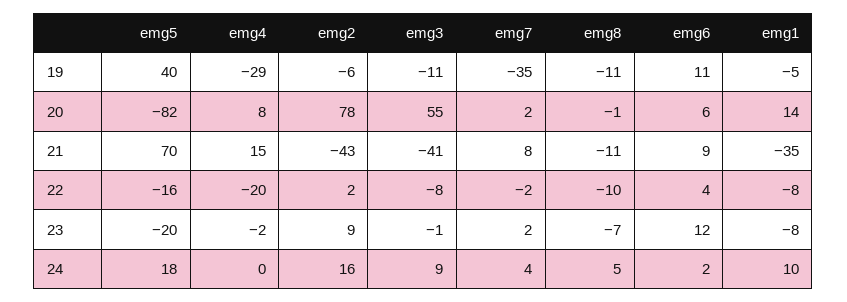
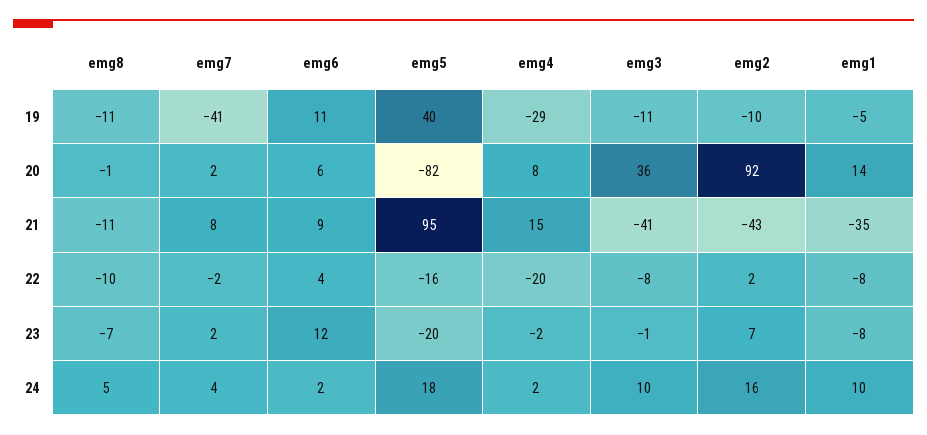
emg2, 19: -6 -> -10
emg7, 19: -35 -> -41
emg2, 20: 78 -> 92
emg3, 20: 55 -> 36
emg5, 21: 70 -> 95
emg2, 23: 9 -> 7
emg4, 24: 0 -> 2
emg3, 24: 9 -> 10

